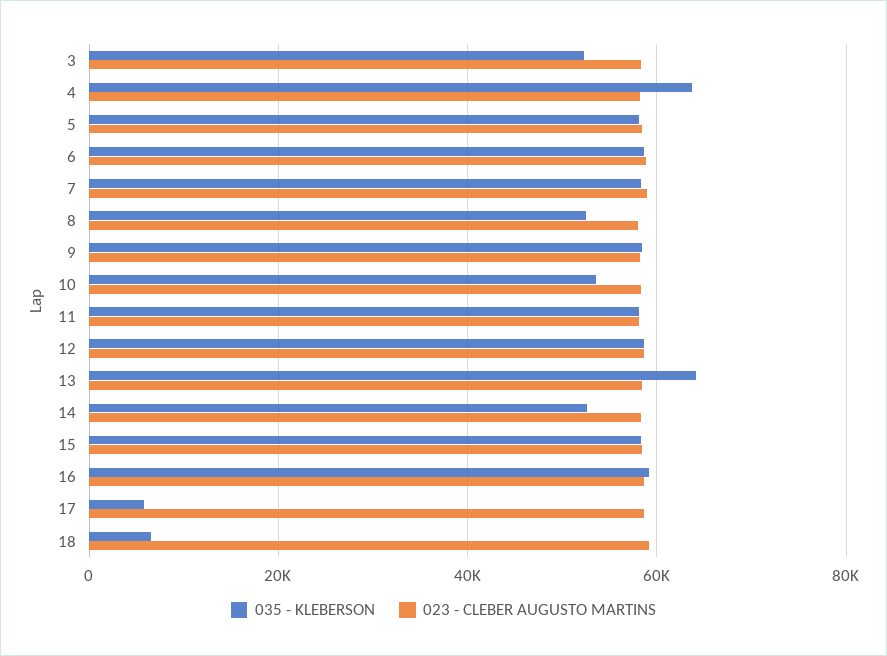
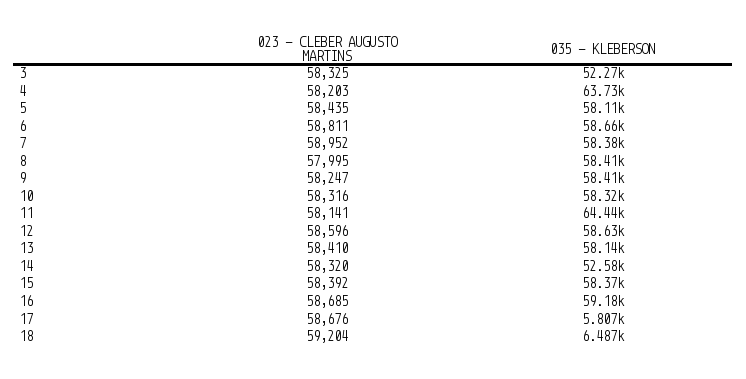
035 - KLEBERSON, 8: 52000 -> 58410
035 - KLEBERSON, 10: 54000 -> 58320
035 - KLEBERSON, 11: 58000 -> 64440
035 - KLEBERSON, 13: 64000 -> 58140

